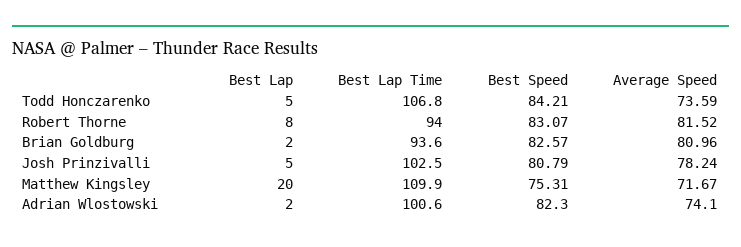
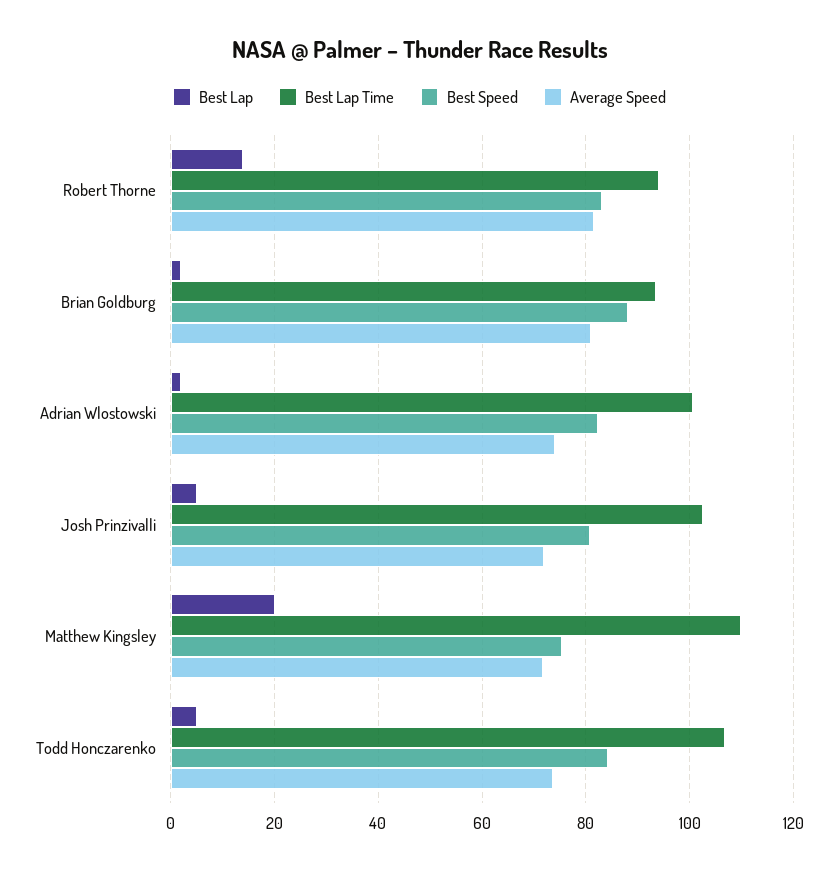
Best Lap, Robert Thorne: 8 -> 14
Best Speed, Brian Goldburg: 82.57 -> 88
Average Speed, Josh Prinzivalli: 78.24 -> 72

